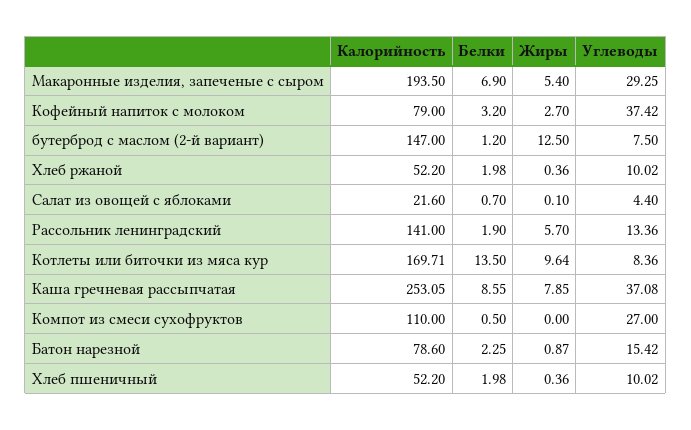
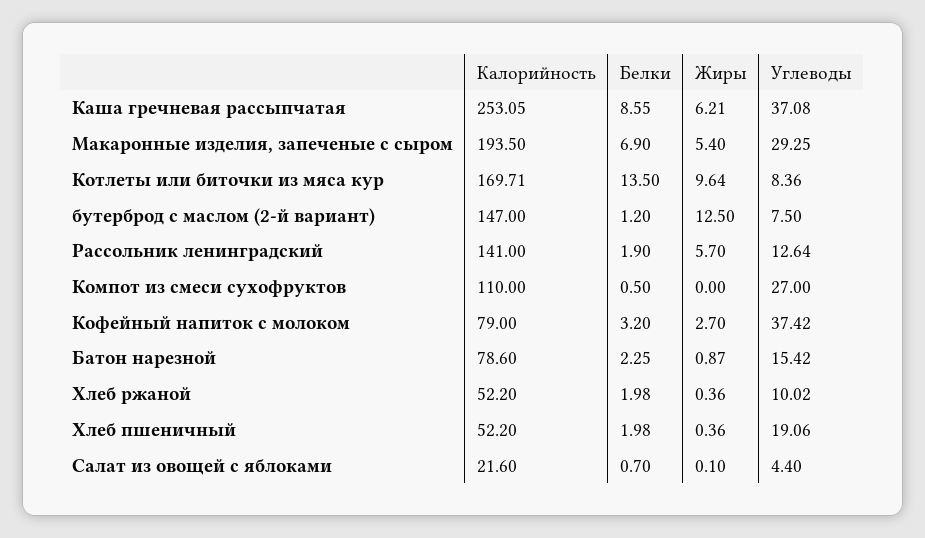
Углеводы, Рассольник ленинградский: 13.36 -> 12.64
Жиры, Каша гречневая рассыпчатая: 7.85 -> 6.21
Углеводы, Хлеб пшеничный: 10.02 -> 19.06

